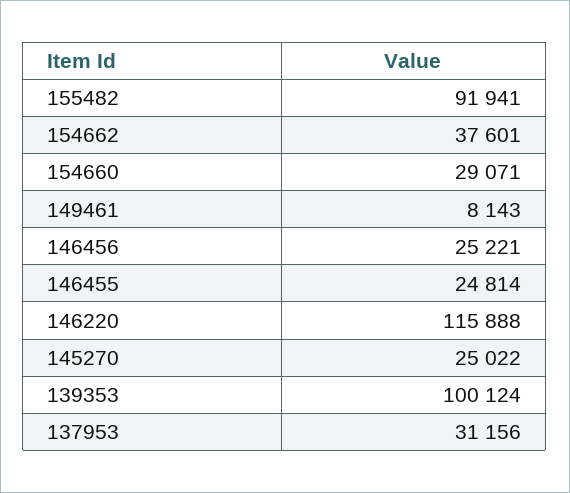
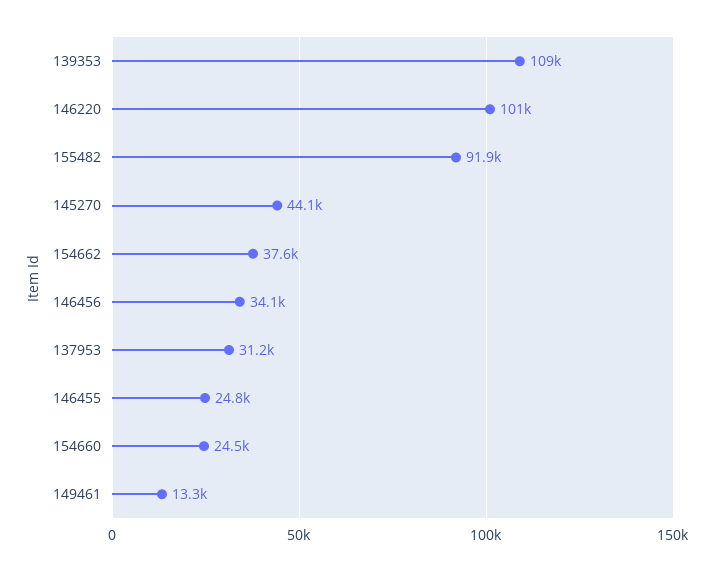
154660: 29071 -> 24500
149461: 8143 -> 13300
146456: 25221 -> 34100
146220: 115888 -> 101000
145270: 25022 -> 44100
139353: 100124 -> 109000

